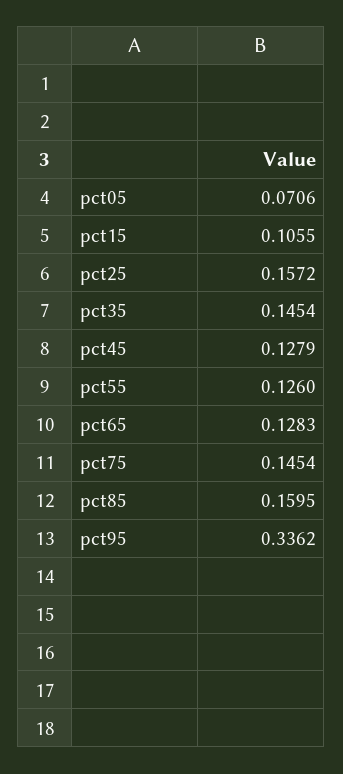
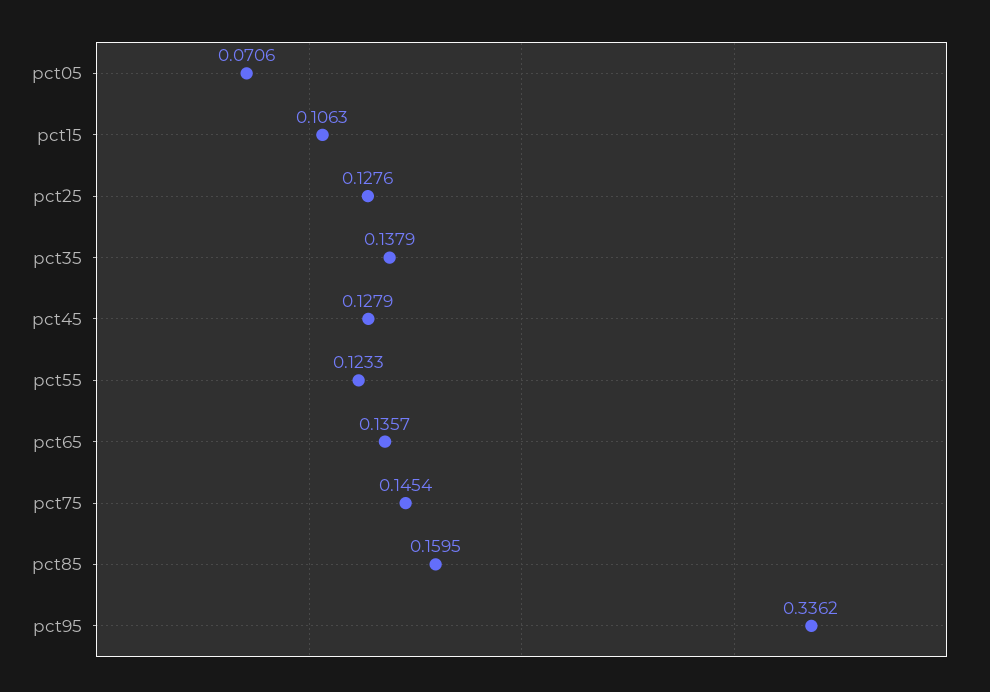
pct15: 0.1055 -> 0.1063
pct25: 0.1572 -> 0.1276
pct35: 0.1454 -> 0.1379
pct55: 0.126 -> 0.1233
pct65: 0.1283 -> 0.1357

